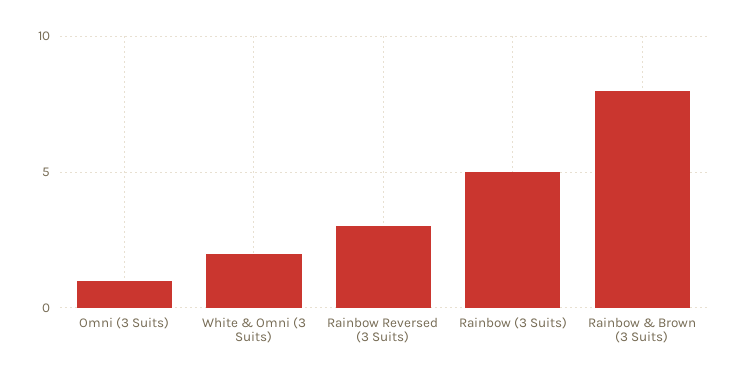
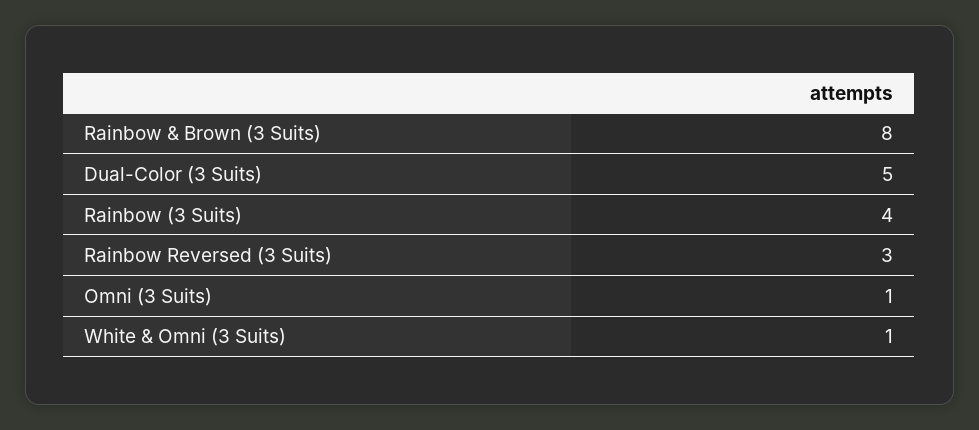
White & Omni (3 Suits): 2 -> 1
Rainbow (3 Suits): 5 -> 4
Dual-Color (3 Suits): none -> 5

